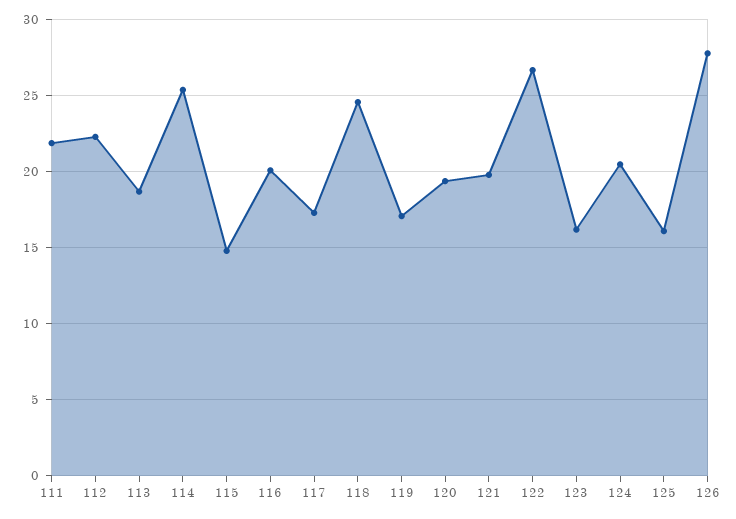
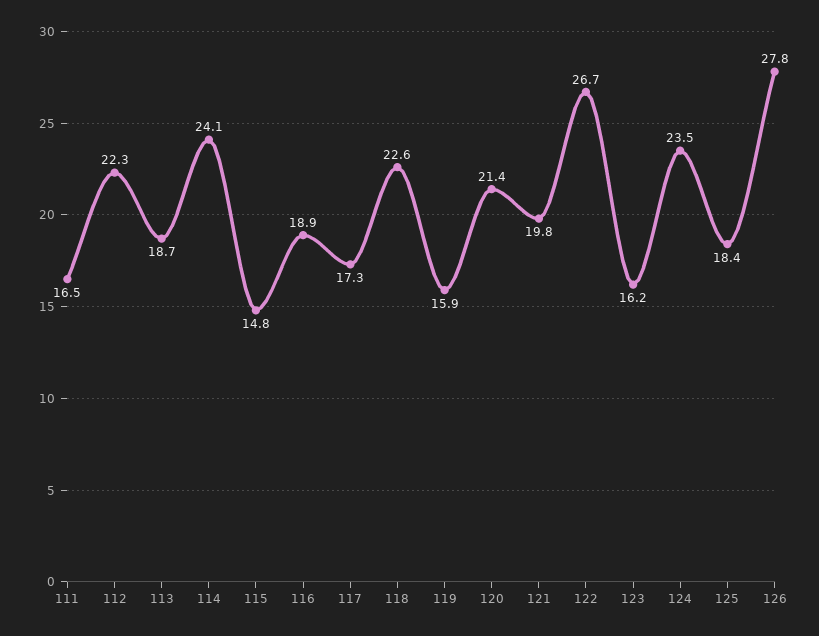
111: 22 -> 16.5
114: 25.5 -> 24.1
116: 20 -> 18.9
118: 24.5 -> 22.6
119: 17 -> 15.9
120: 19.5 -> 21.4
124: 20.5 -> 23.5
125: 16 -> 18.4

